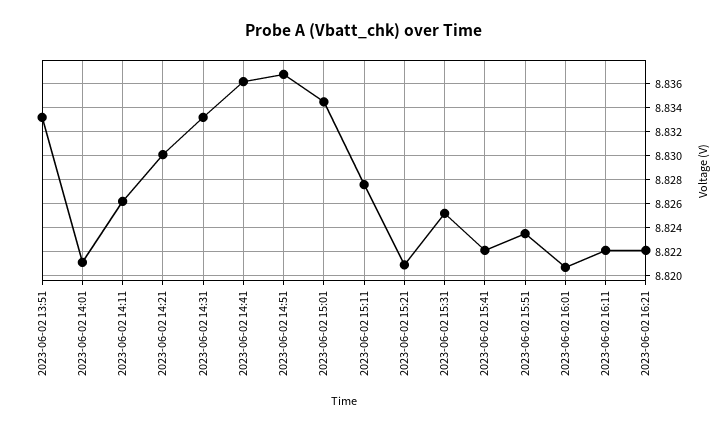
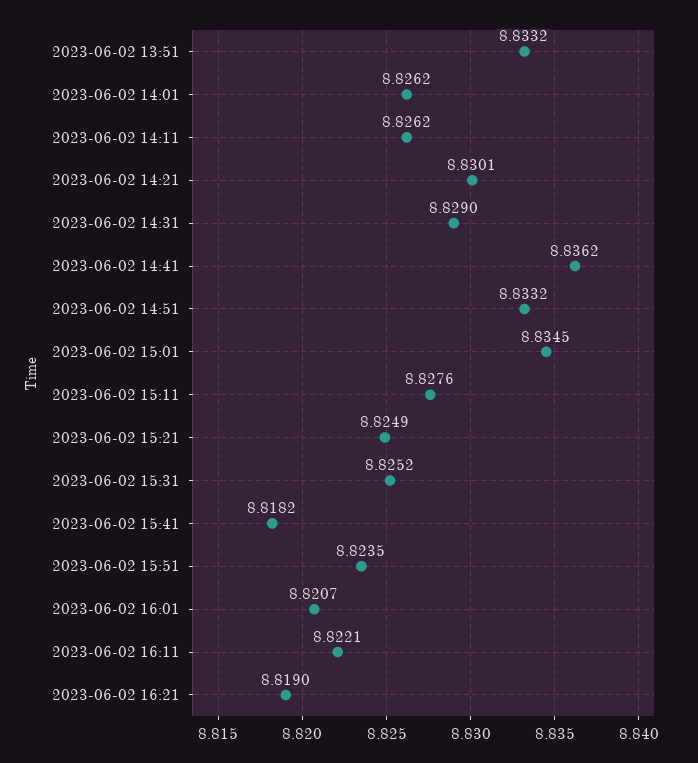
2023-06-02 14:01: 8.821 -> 8.8262
2023-06-02 14:31: 8.833 -> 8.829
2023-06-02 14:51: 8.837 -> 8.8332
2023-06-02 15:21: 8.821 -> 8.8249
2023-06-02 15:41: 8.822 -> 8.8182
2023-06-02 16:21: 8.822 -> 8.819

